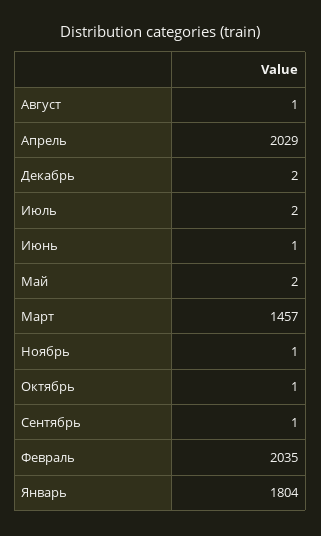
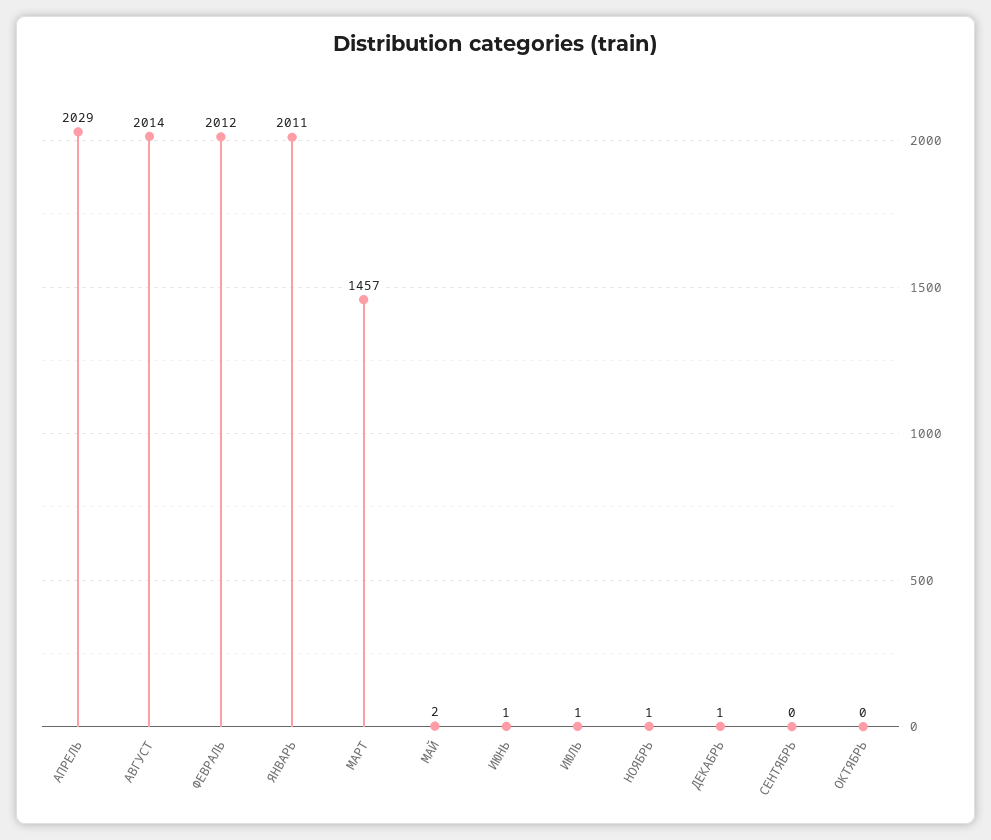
Август: 1 -> 2014
Декабрь: 2 -> 1
Июль: 2 -> 1
Октябрь: 1 -> 0
Сентябрь: 1 -> 0
Февраль: 2035 -> 2012
Январь: 1804 -> 2011

